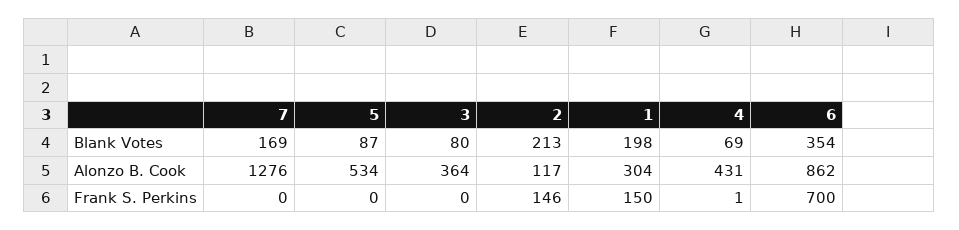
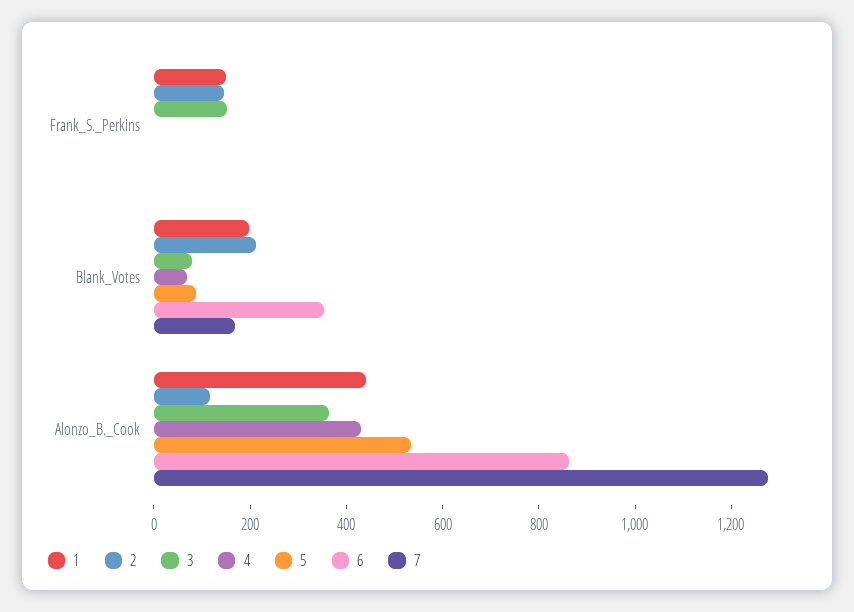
1, Alonzo B. Cook: 304 -> 450
3, Frank S. Perkins: 0 -> 150
6, Frank S. Perkins: 700 -> 0

